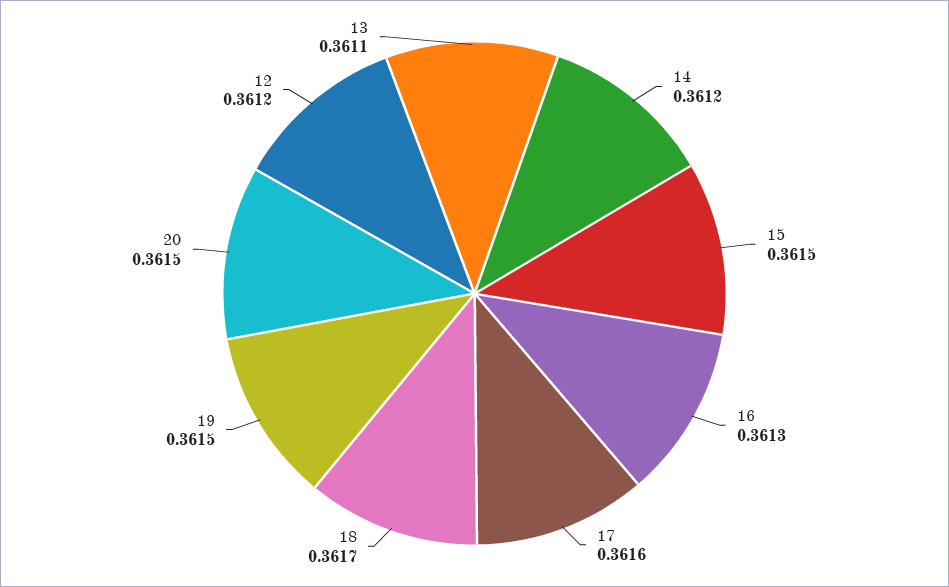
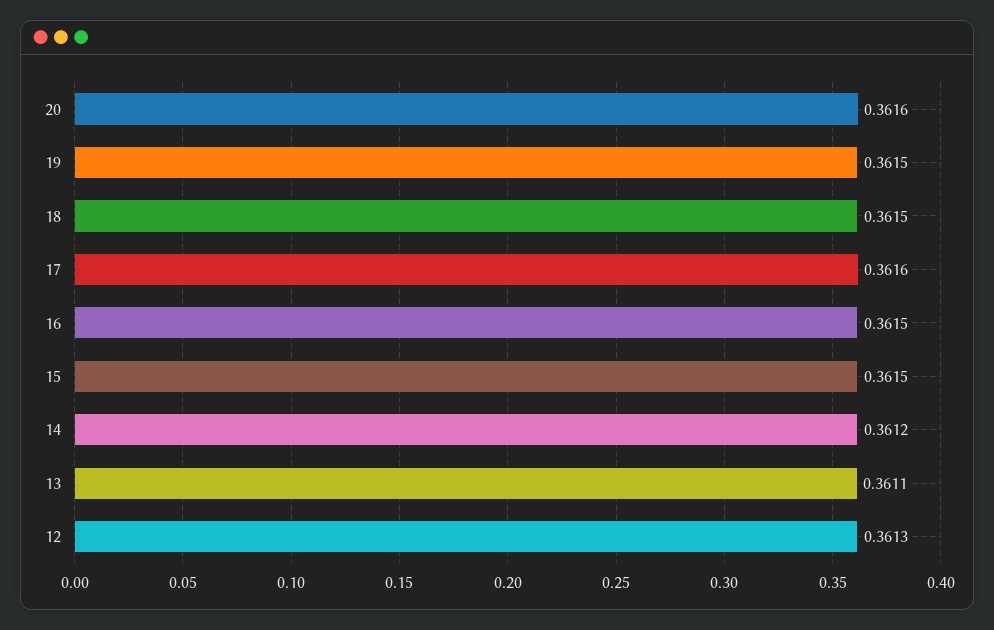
16: 0.3613 -> 0.3615
18: 0.3617 -> 0.3615
20: 0.3615 -> 0.3616
12: 0.3612 -> 0.3613

